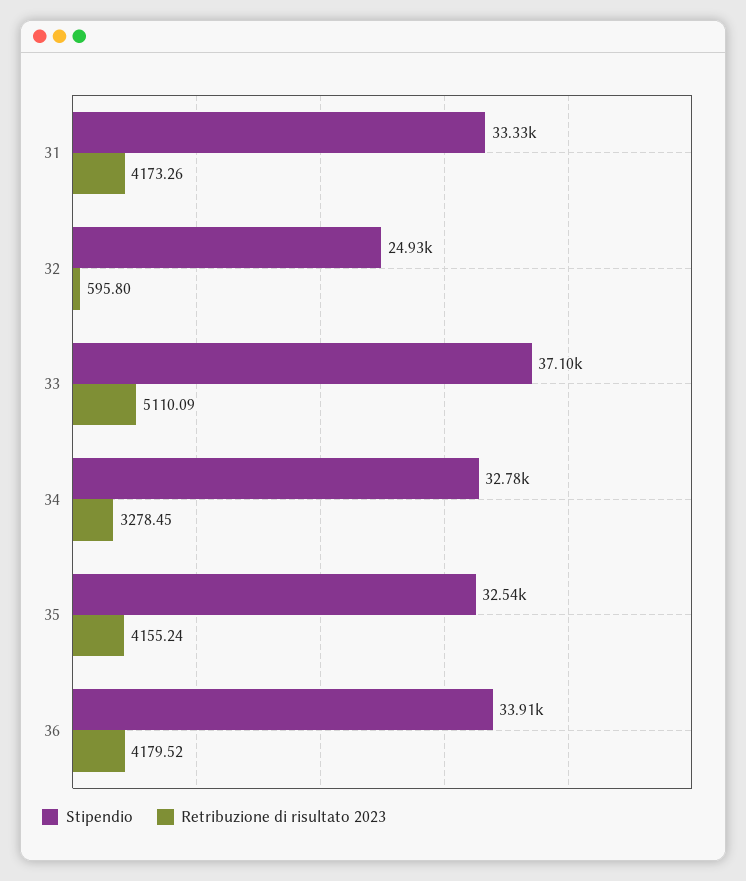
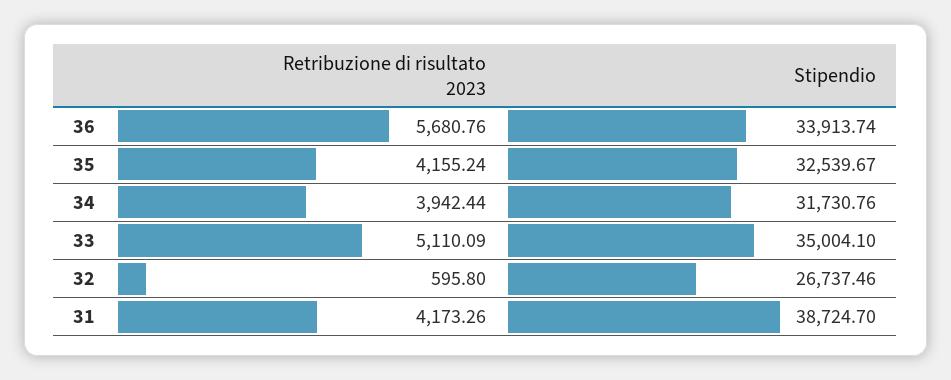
Stipendio, 31: 33330 -> 38724.7
Stipendio, 32: 24930 -> 26737.46
Stipendio, 33: 37100 -> 35004.1
Stipendio, 34: 32780 -> 31730.76
Retribuzione di risultato 2023, 34: 3278.45 -> 3942.44
Retribuzione di risultato 2023, 36: 4179.52 -> 5680.76

